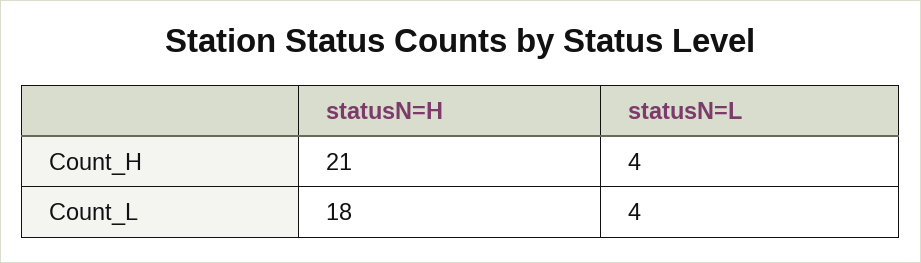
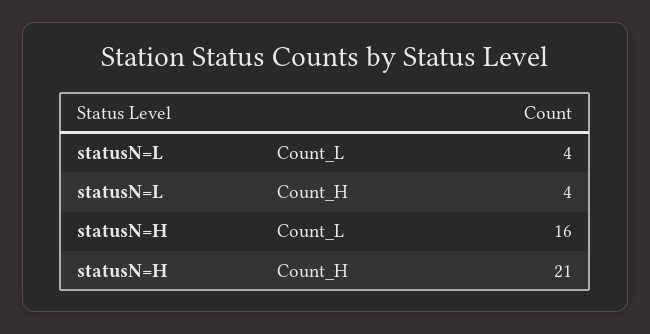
statusN=H, Count_L: 18 -> 16

